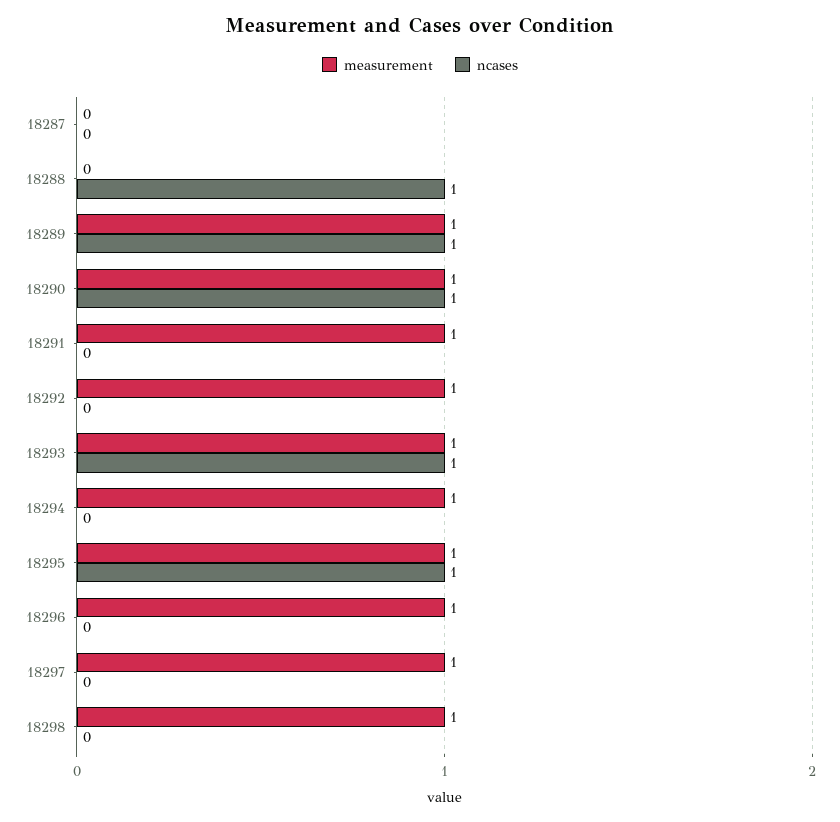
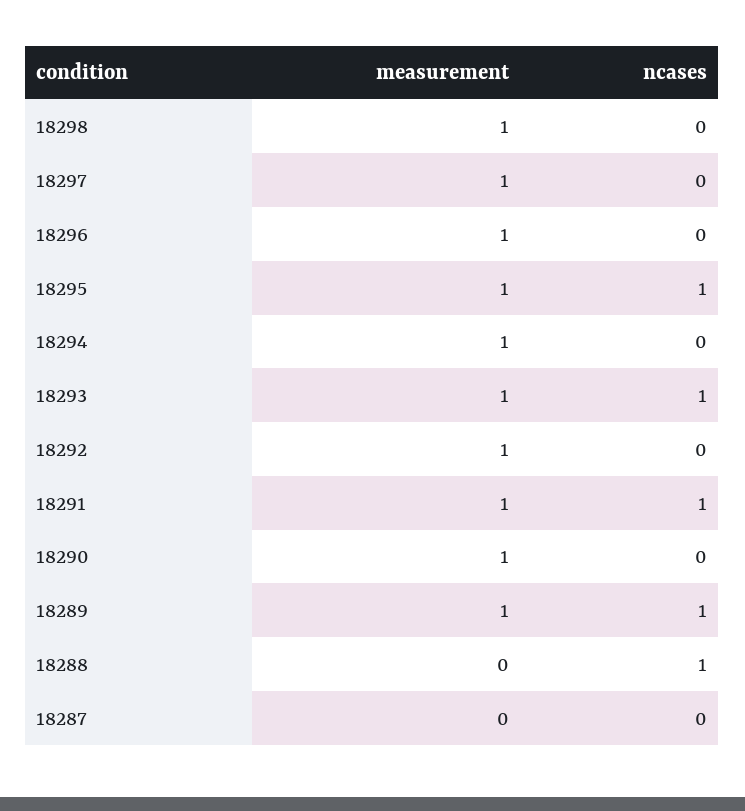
ncases, 18290: 1 -> 0
ncases, 18291: 0 -> 1

